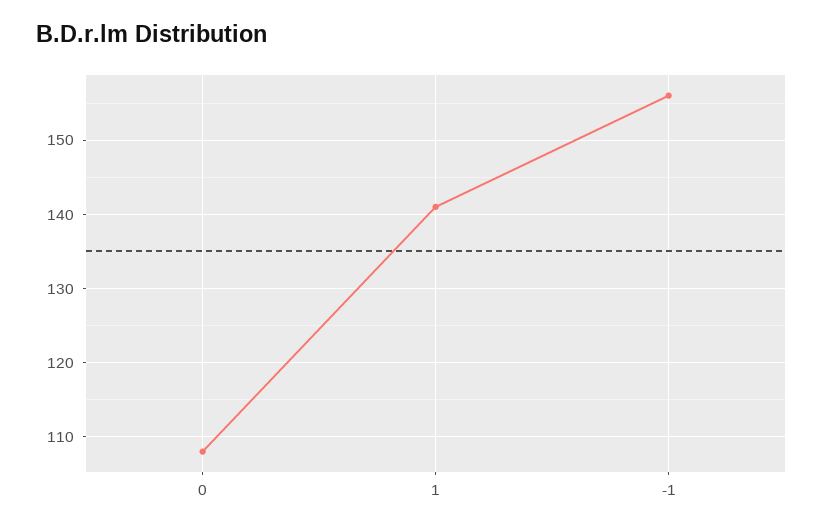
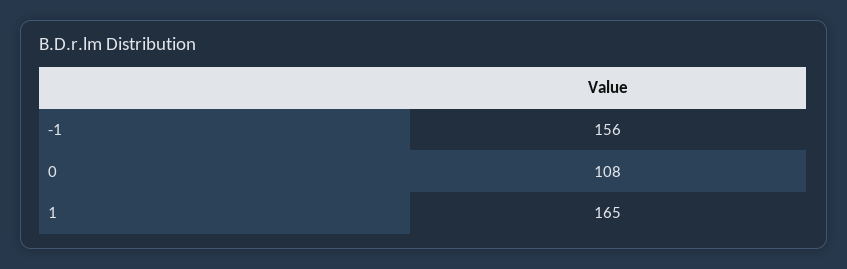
1: 141 -> 165

